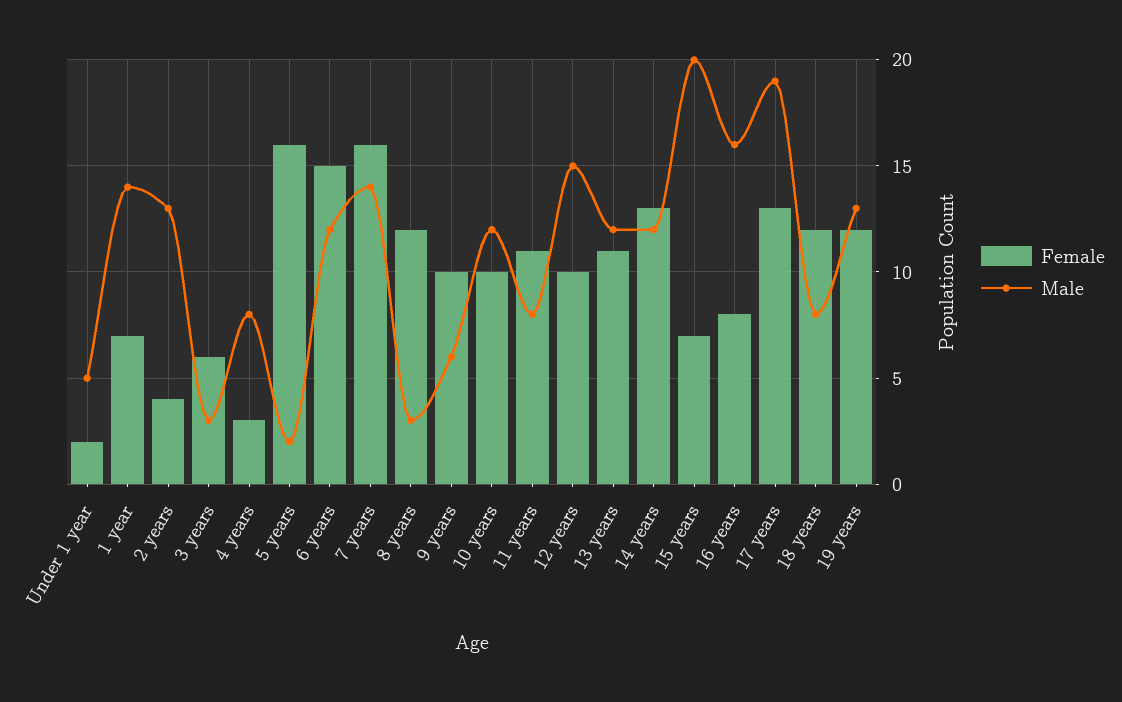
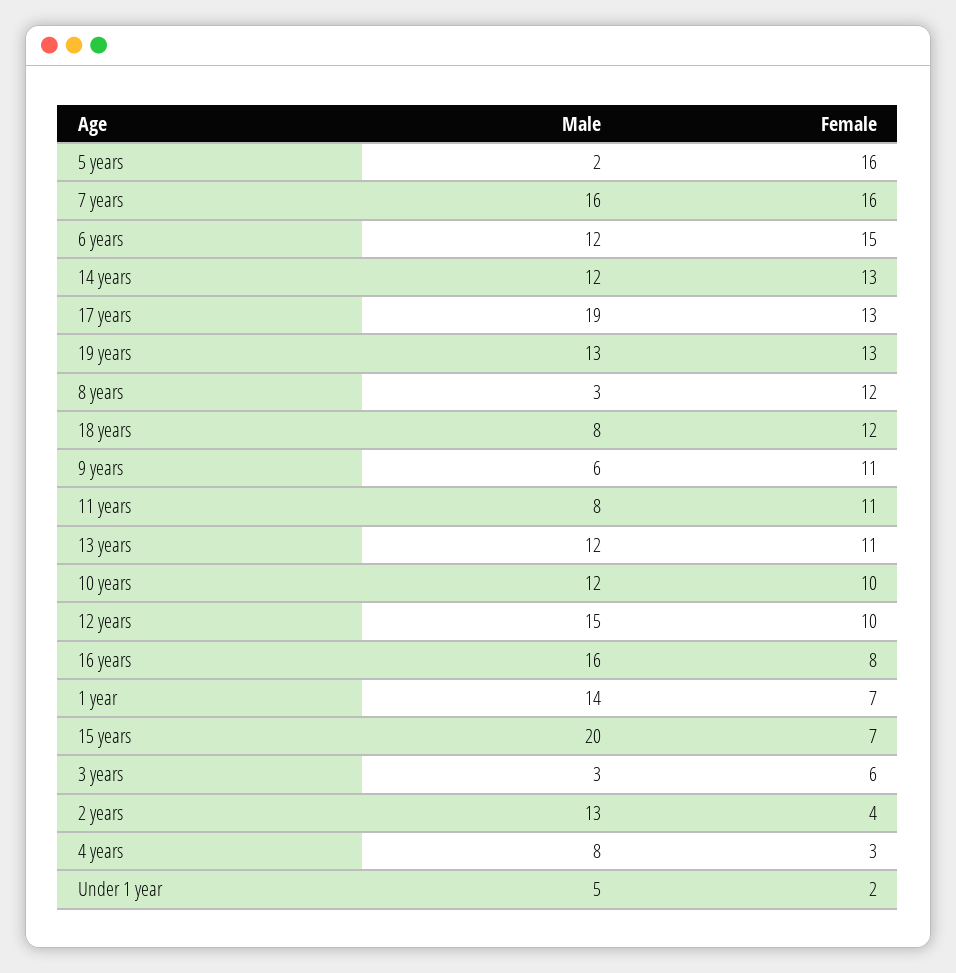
Male, 7 years: 14 -> 16
Female, 9 years: 10 -> 11
Female, 19 years: 12 -> 13

